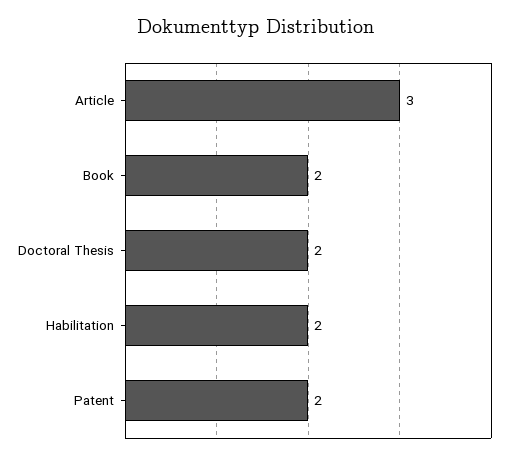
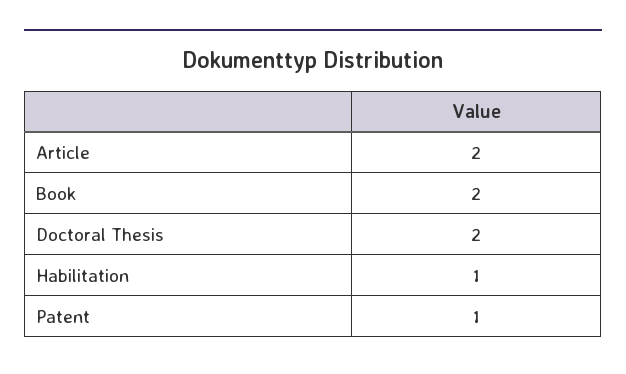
Article: 3 -> 2
Habilitation: 2 -> 1
Patent: 2 -> 1

